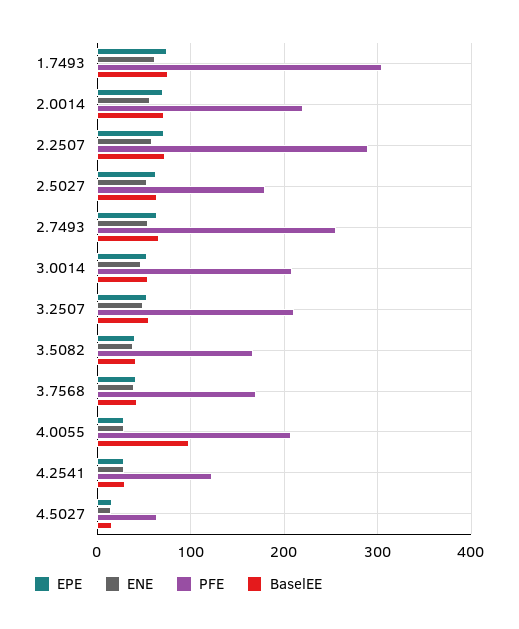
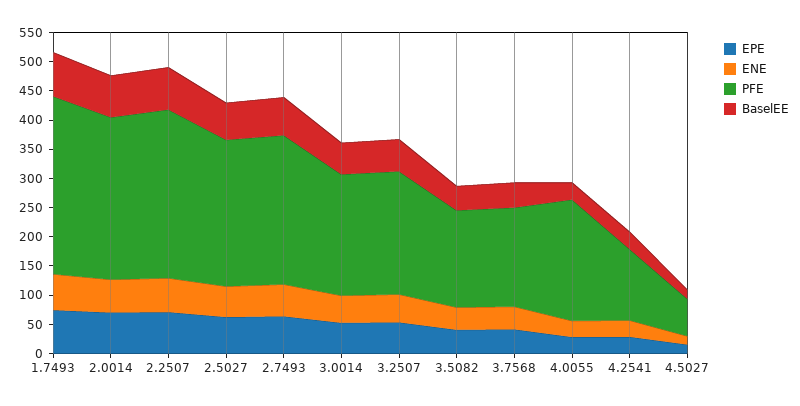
PFE, 2.0014: 220 -> 275
PFE, 2.5027: 180 -> 250
BaselEE, 4.0055: 100 -> 25

